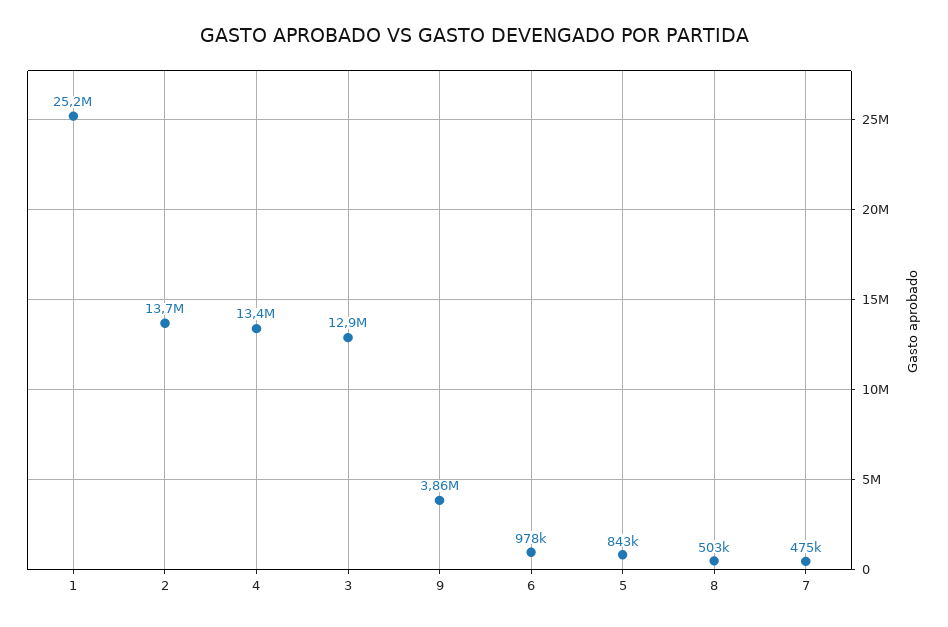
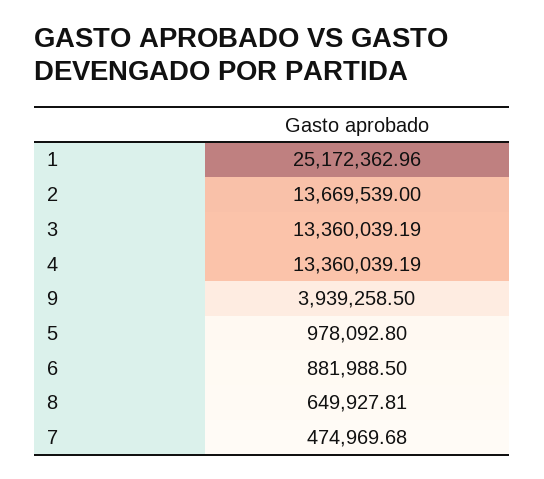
3: 12900000 -> 13360039.19
9: 3860000 -> 3939258.5
6: 978000 -> 881988.5
5: 843000 -> 978092.8
8: 503000 -> 649927.81

